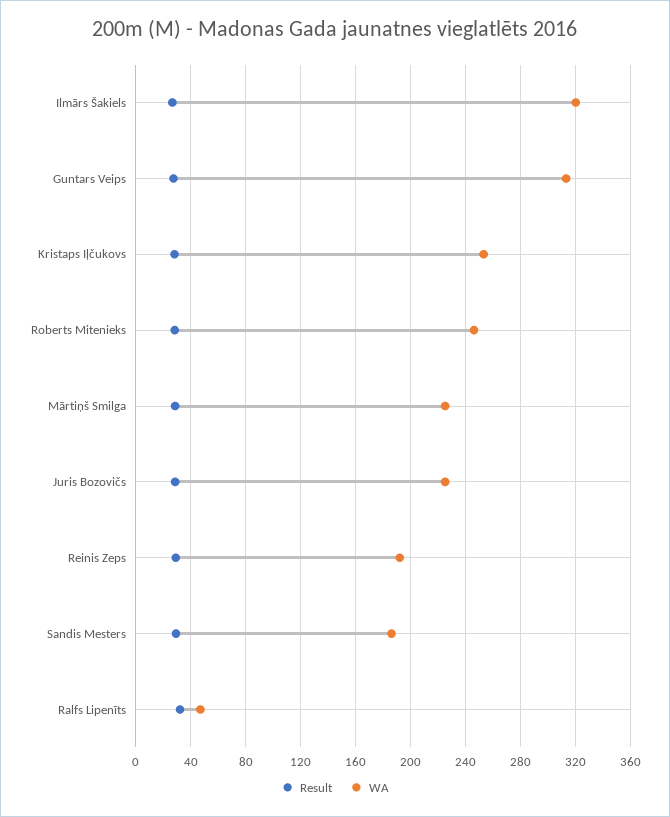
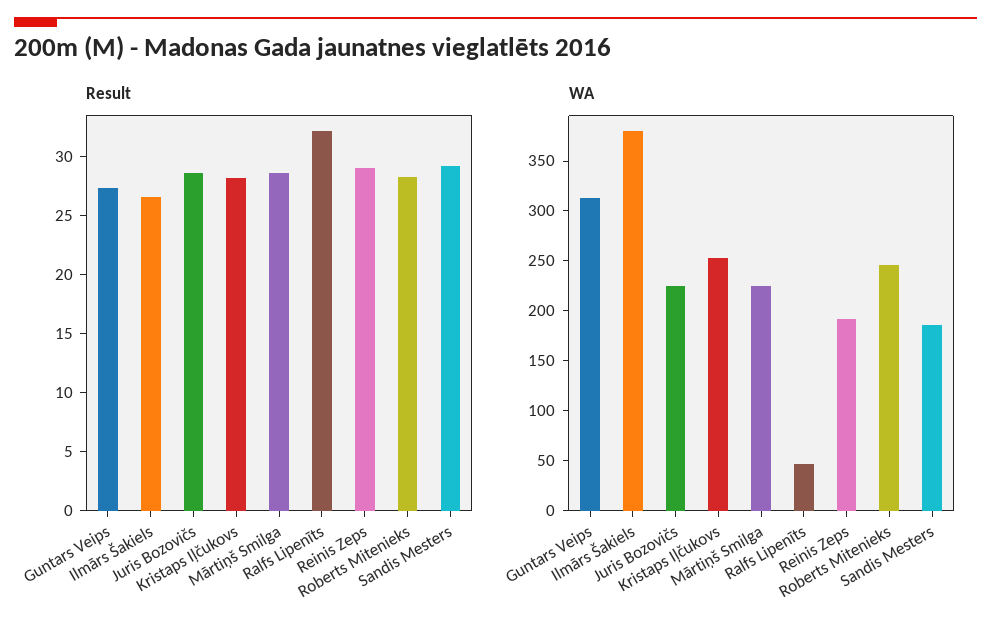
WA, Ilmārs Šakiels: 320 -> 380

